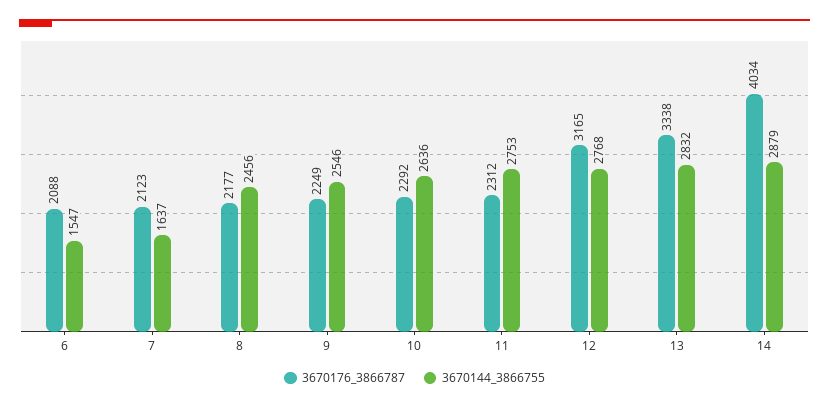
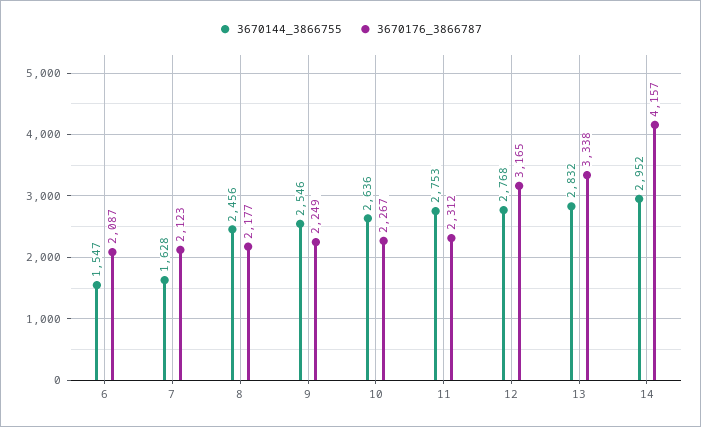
3670176_3866787, 6: 2088 -> 2087
3670144_3866755, 7: 1637 -> 1628
3670176_3866787, 10: 2292 -> 2267
3670176_3866787, 14: 4034 -> 4157
3670144_3866755, 14: 2879 -> 2952

